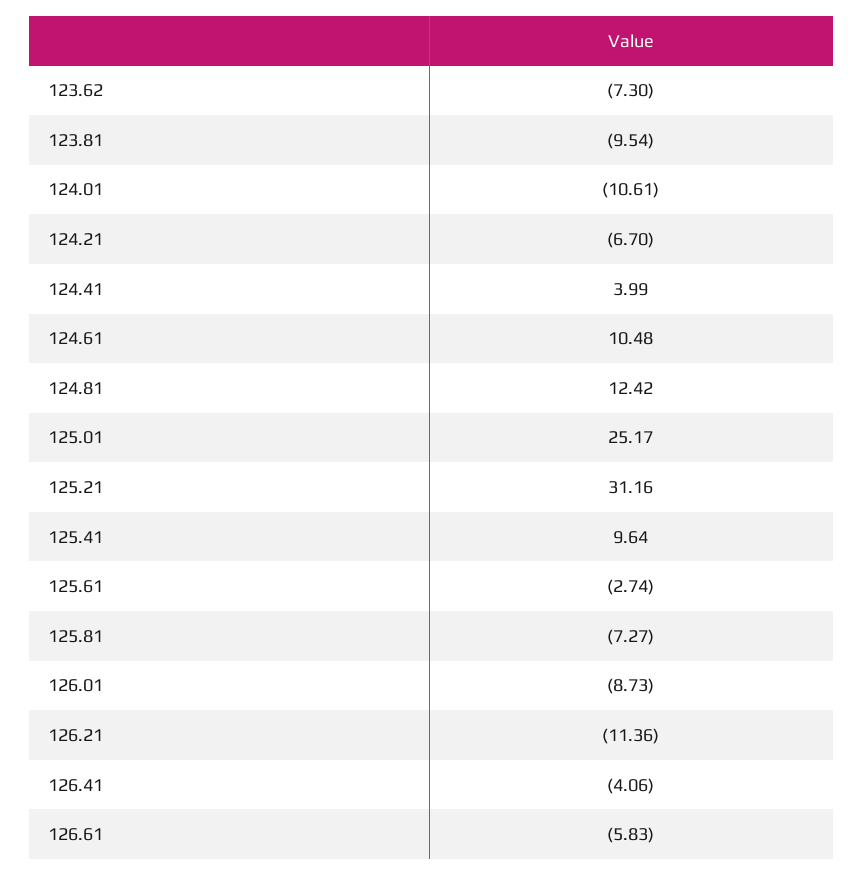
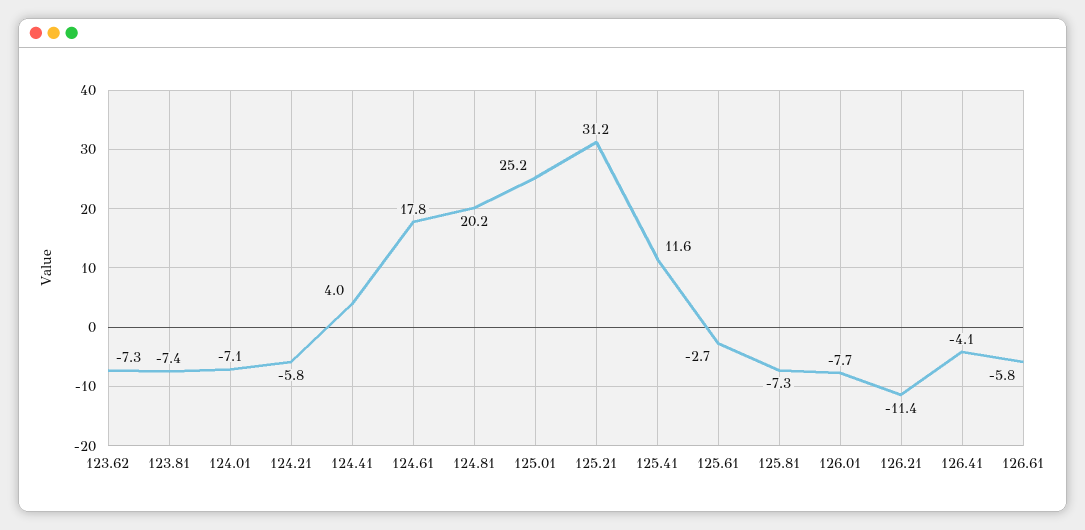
123.81: -9.54 -> -7.4
124.01: -10.61 -> -7.1
124.21: -6.7 -> -5.8
124.61: 10.48 -> 17.8
124.81: 12.42 -> 20.2
125.41: 9.64 -> 11.6
126.01: -8.73 -> -7.7

